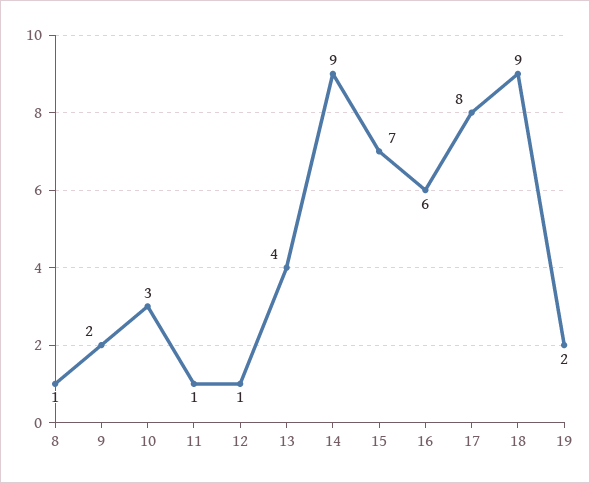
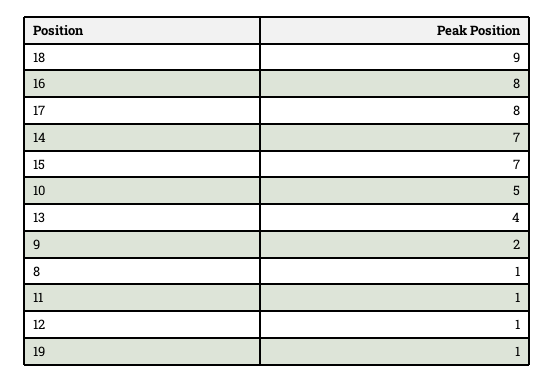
10: 3 -> 5
14: 9 -> 7
16: 6 -> 8
19: 2 -> 1

